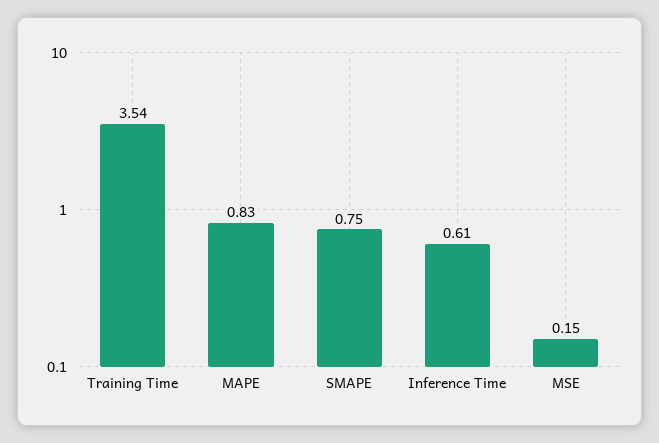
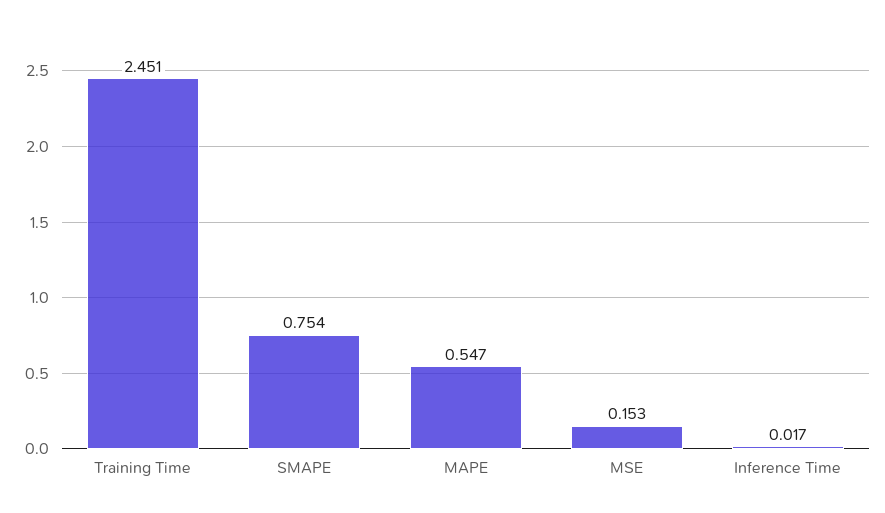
Training Time: 3.54 -> 2.451
MAPE: 0.83 -> 0.547
Inference Time: 0.61 -> 0.017

